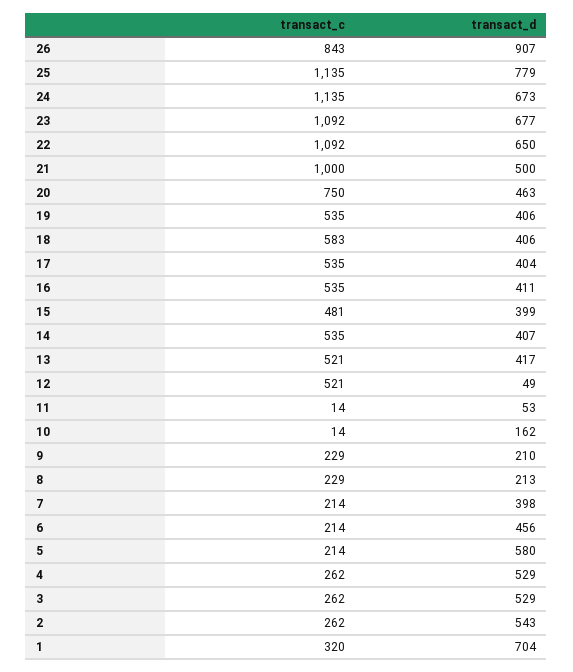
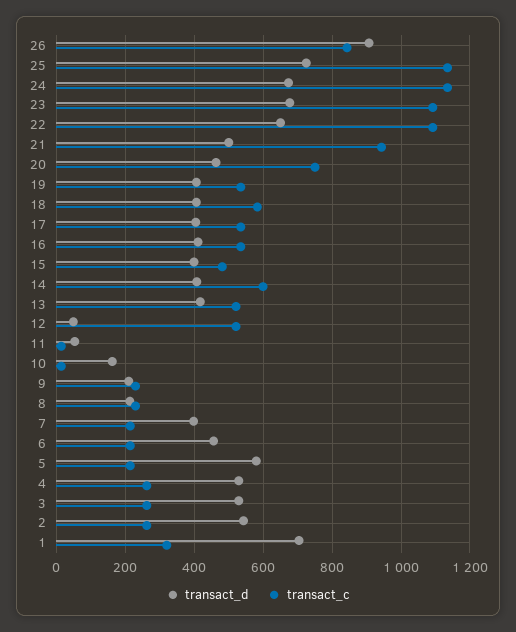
transact_d, 25: 779 -> 720
transact_c, 21: 1000 -> 940
transact_c, 14: 535 -> 600

